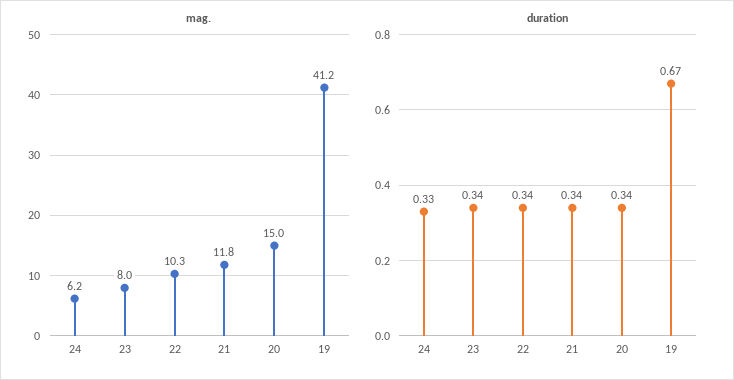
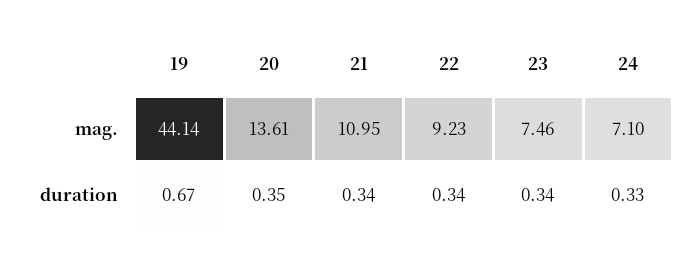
mag., 24: 6.2 -> 7.1
mag., 23: 8 -> 7.46
mag., 22: 10.3 -> 9.23
mag., 21: 11.8 -> 10.95
mag., 20: 15 -> 13.61
mag., 19: 41.2 -> 44.14
duration, 20: 0.34 -> 0.35

